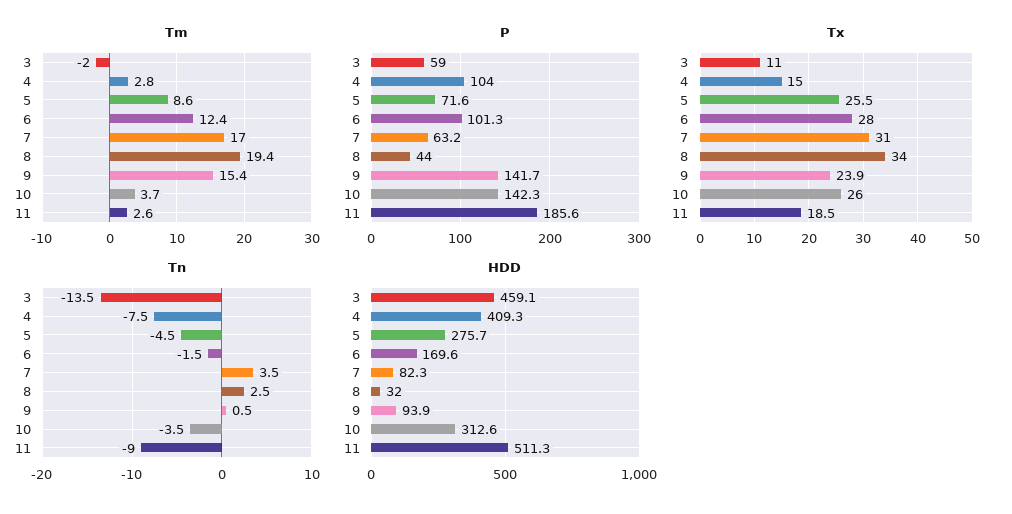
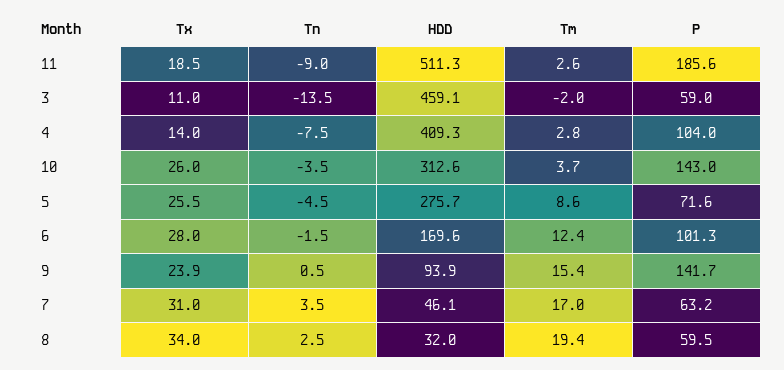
P, 8: 44 -> 59.5
P, 10: 142.3 -> 143
Tx, 4: 15 -> 14
HDD, 7: 82.3 -> 46.1

